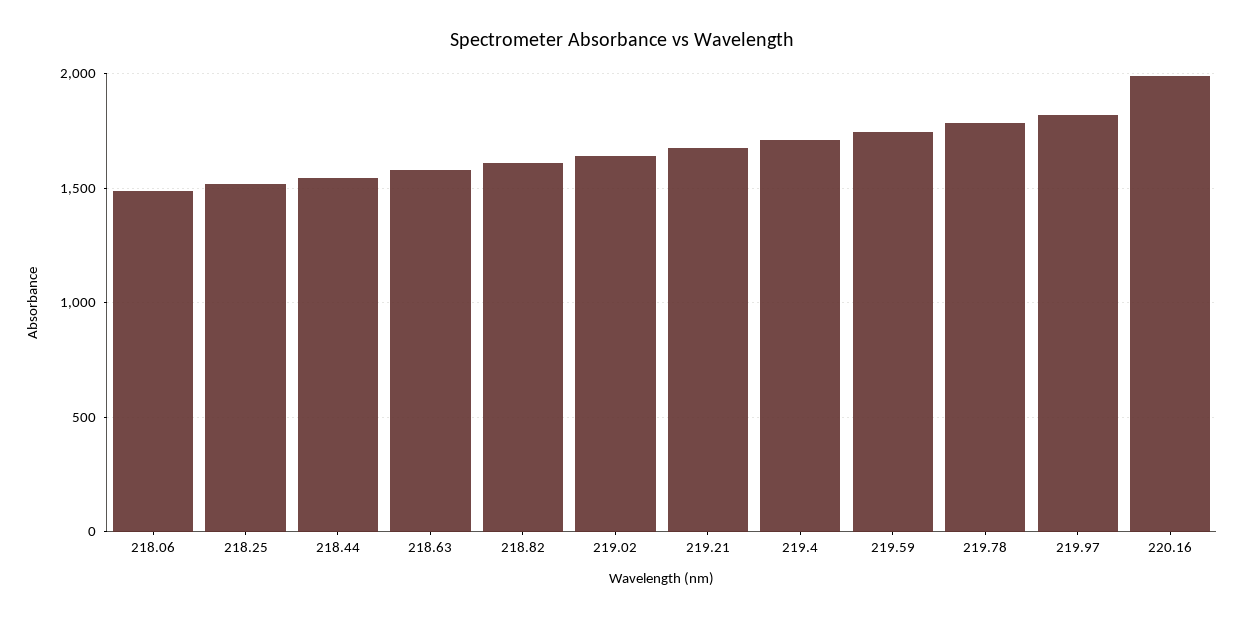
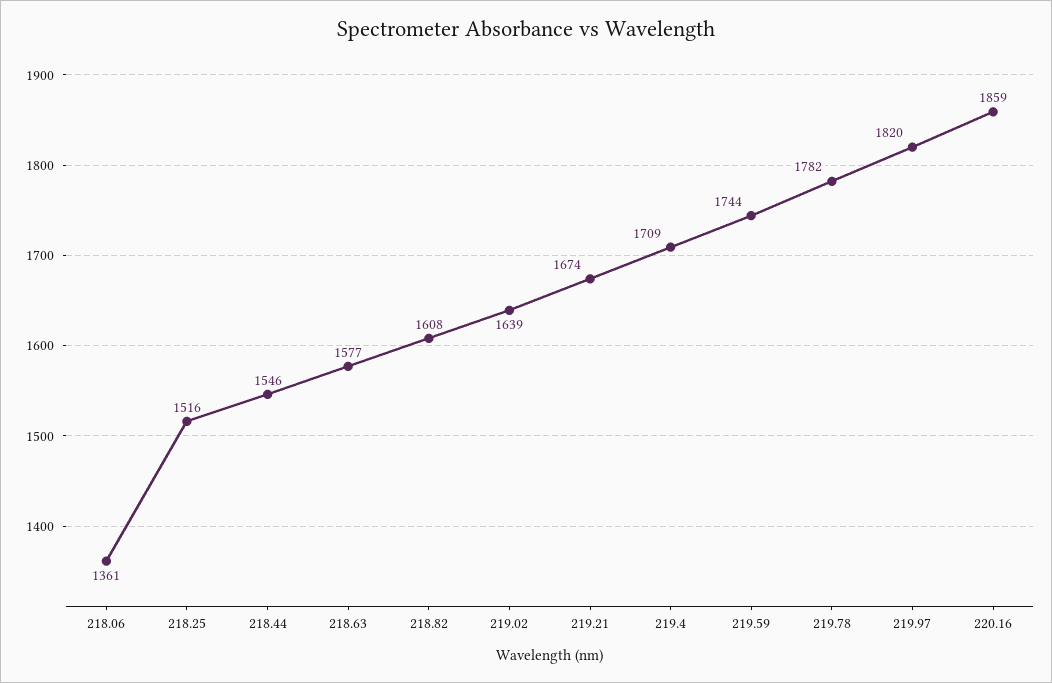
218.06: 1500 -> 1361
220.16: 2000 -> 1859

